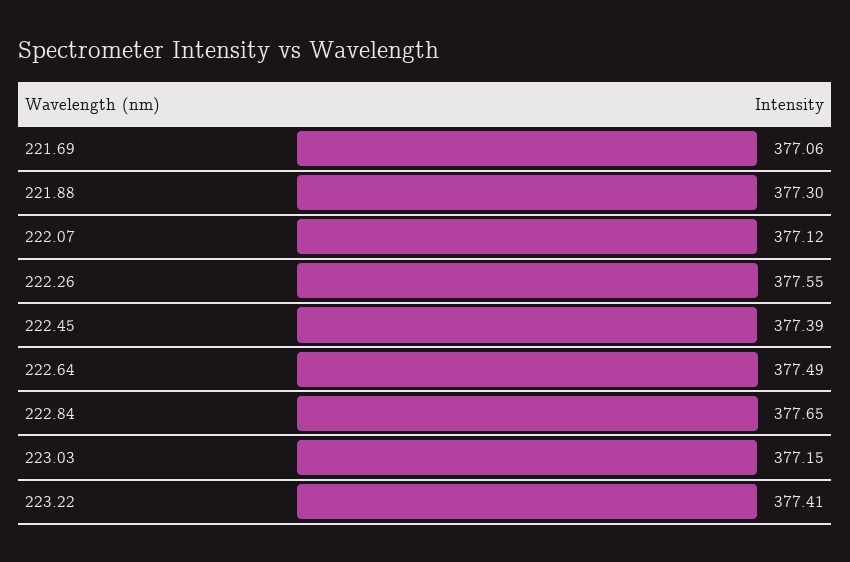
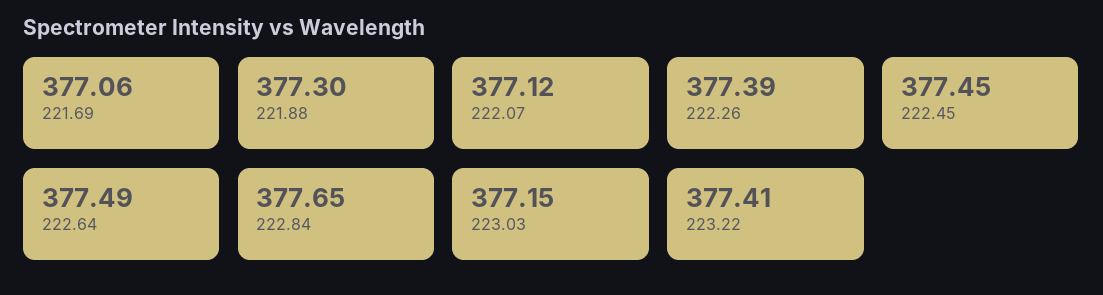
222.26: 377.55 -> 377.39
222.45: 377.39 -> 377.45

